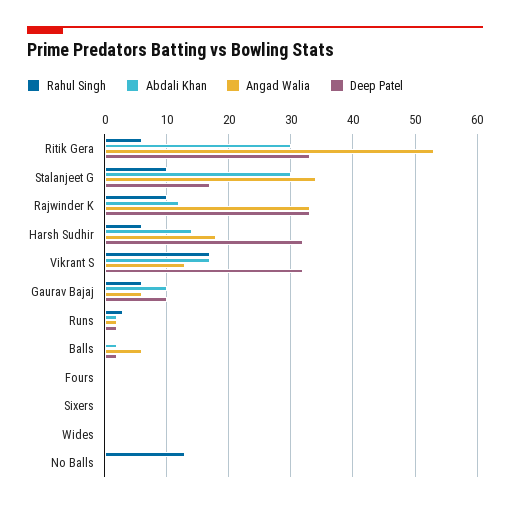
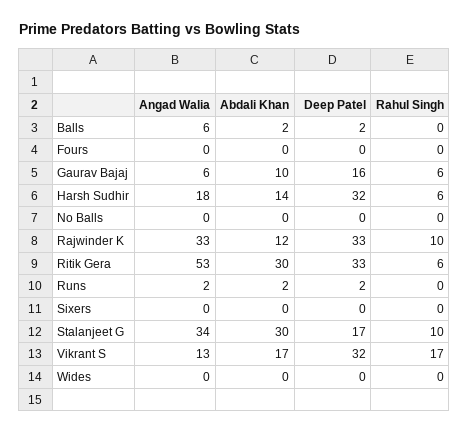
Deep Patel, Gaurav Bajaj: 10 -> 16
Rahul Singh, Runs: 3 -> 0
Rahul Singh, No Balls: 13 -> 0

